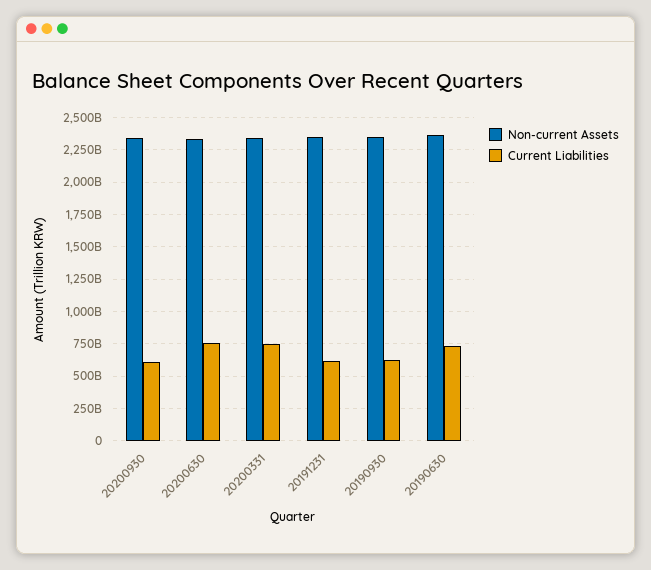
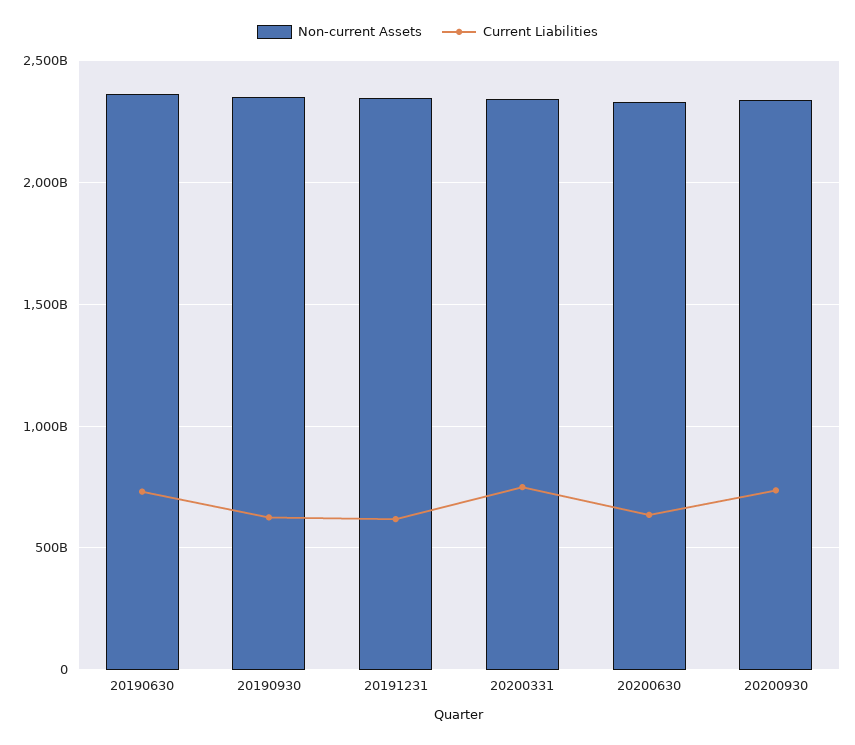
Current Liabilities, 20200930: 600000000000 -> 750000000000
Current Liabilities, 20200630: 750000000000 -> 650000000000

